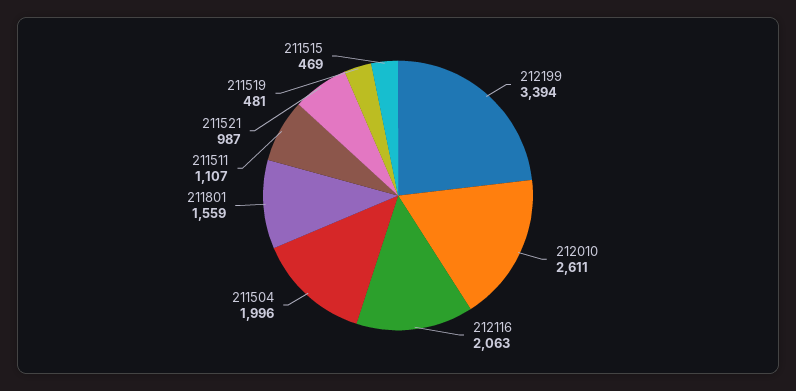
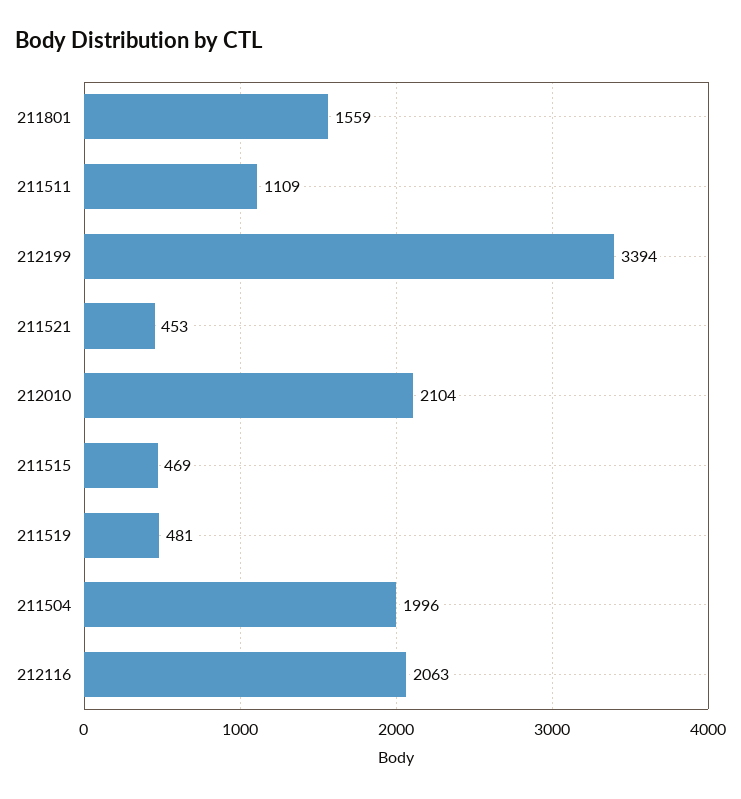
212010: 2611 -> 2104
211511: 1107 -> 1109
211521: 987 -> 453

